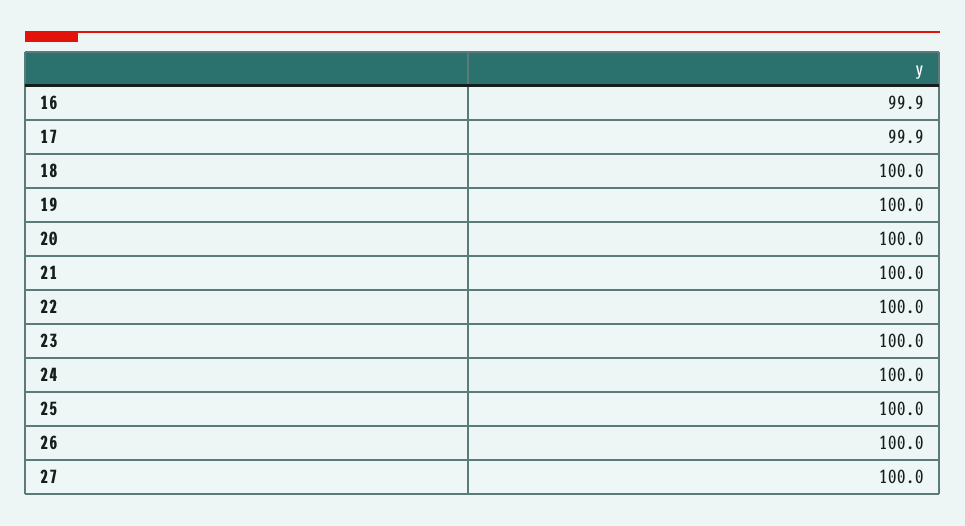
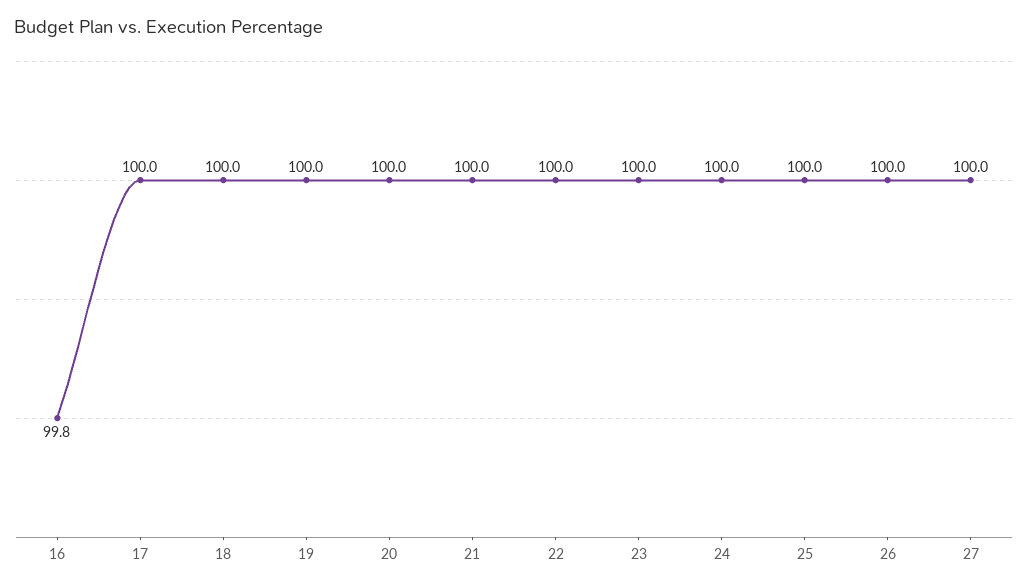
16: 99.9 -> 99.8
17: 99.9 -> 100

